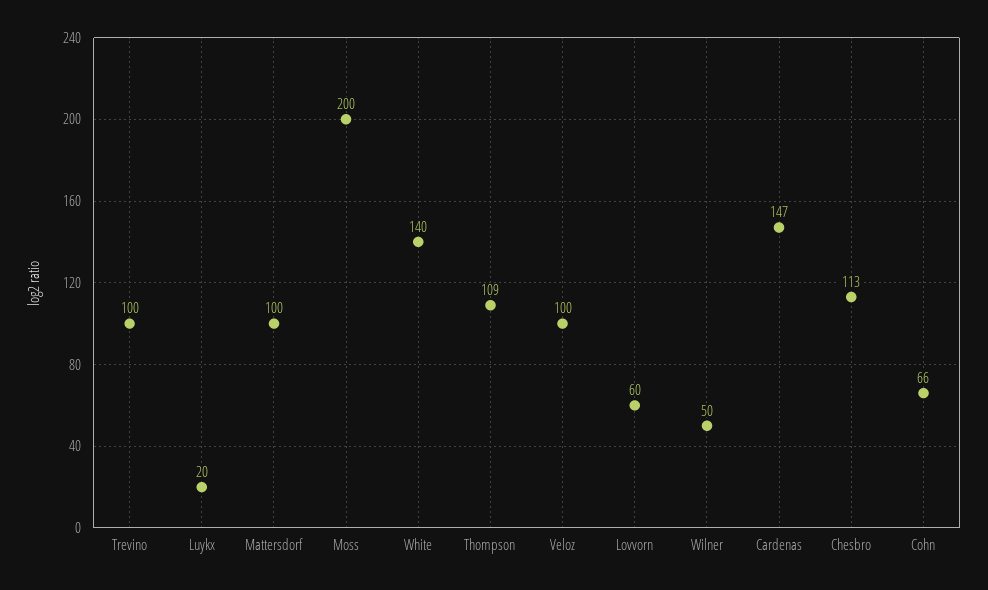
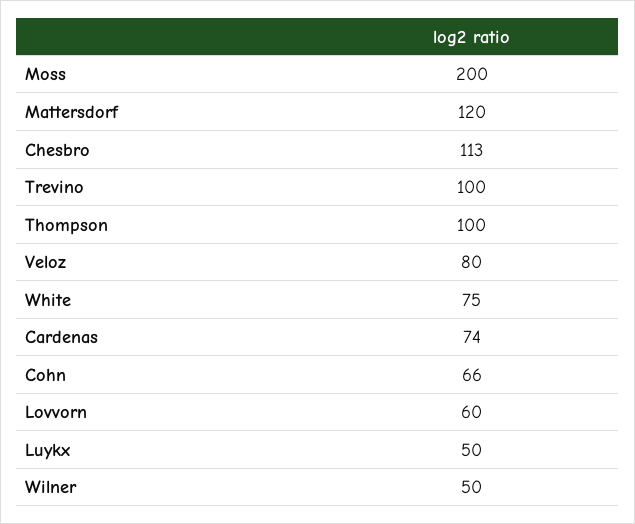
Luykx: 20 -> 50
Mattersdorf: 100 -> 120
White: 140 -> 75
Thompson: 109 -> 100
Veloz: 100 -> 80
Cardenas: 147 -> 74

